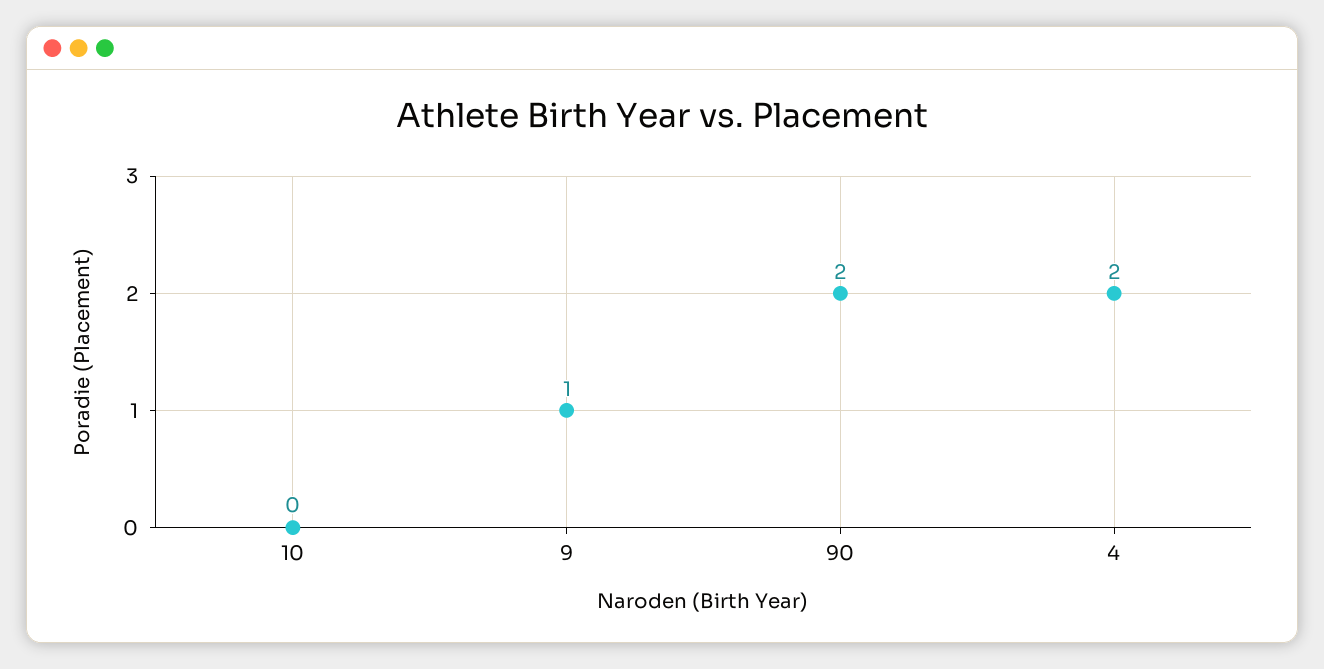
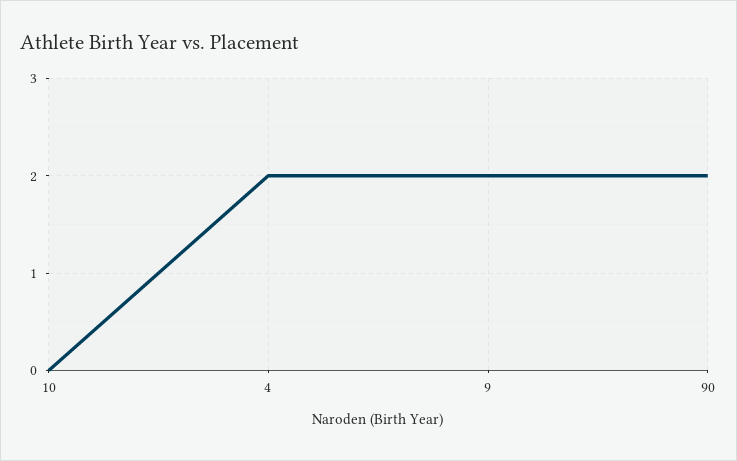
9: 1 -> 2

